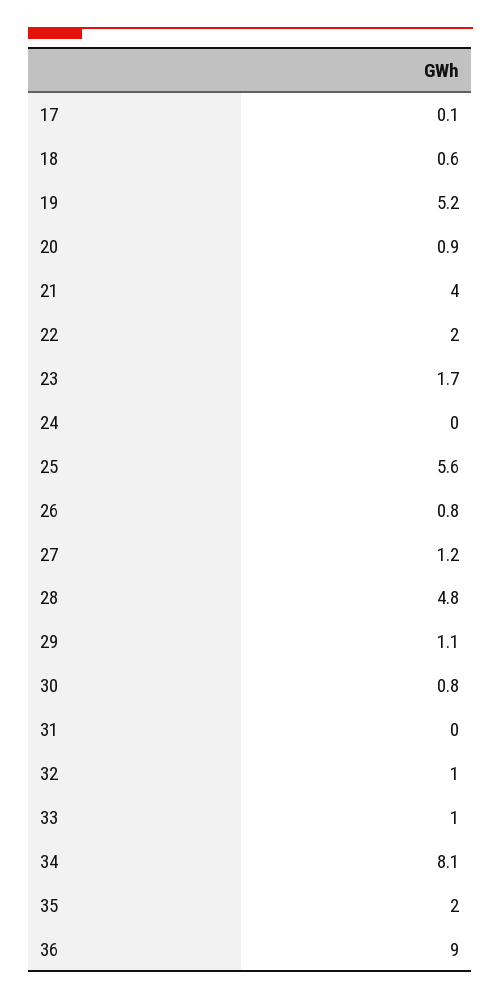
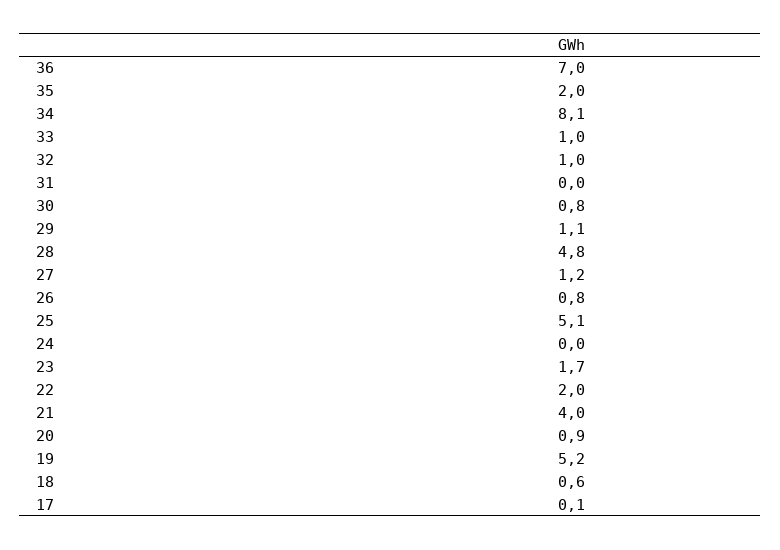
25: 5.6 -> 5.1
36: 9 -> 7

